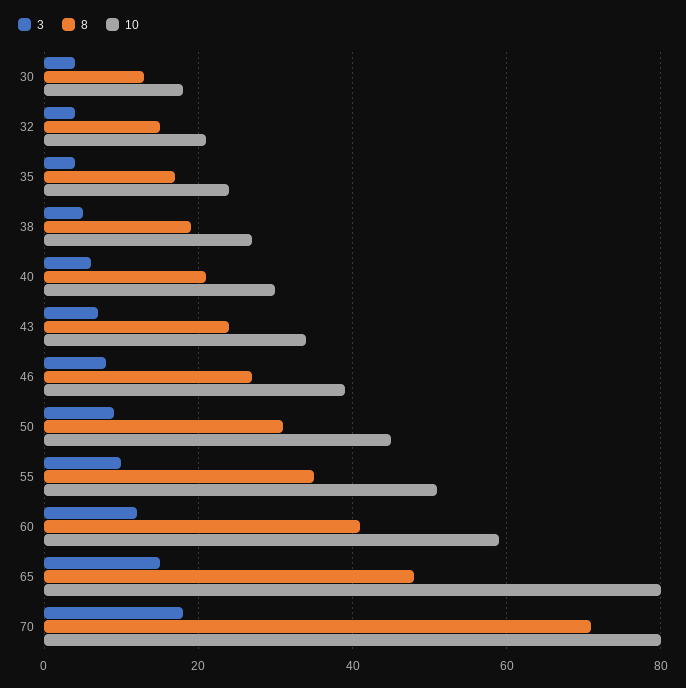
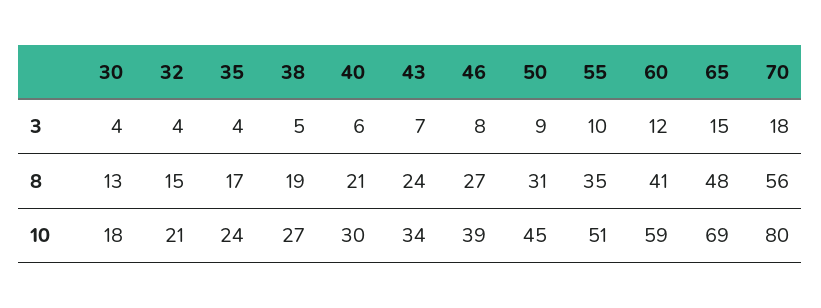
10, 65: 80 -> 69
8, 70: 70 -> 56

